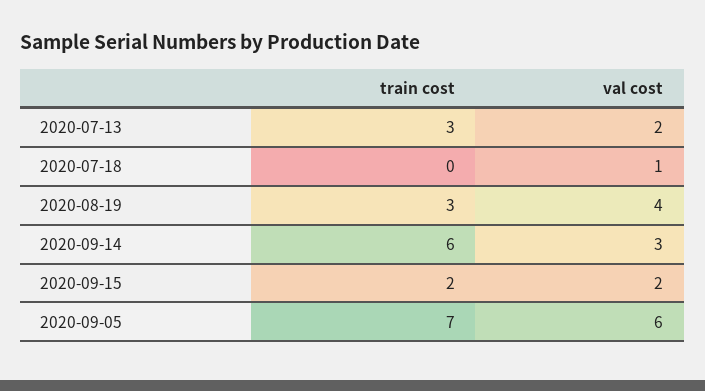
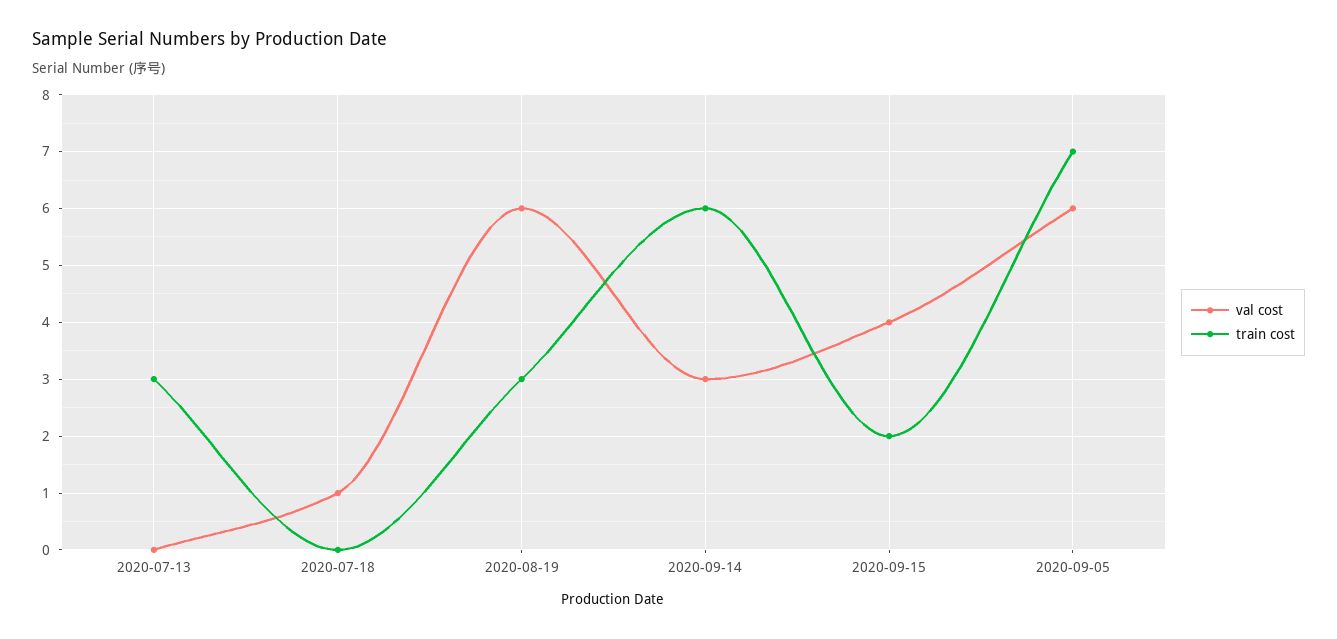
val cost, 2020-07-13: 2 -> 0
val cost, 2020-08-19: 4 -> 6
val cost, 2020-09-15: 2 -> 4

